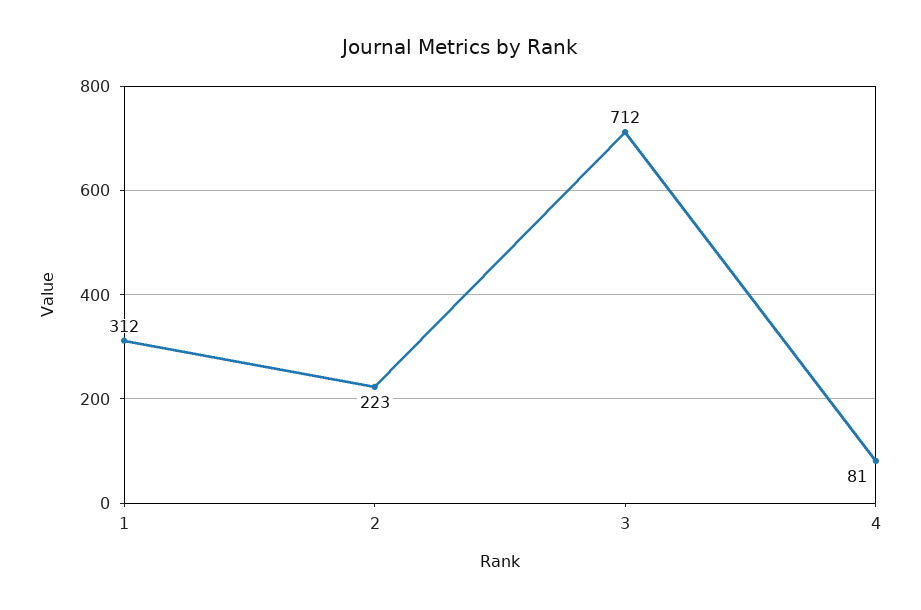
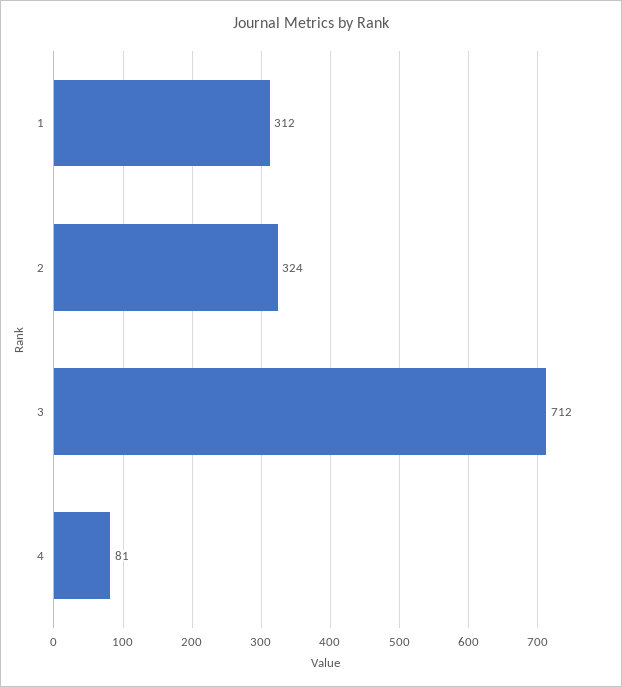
2: 223 -> 324

